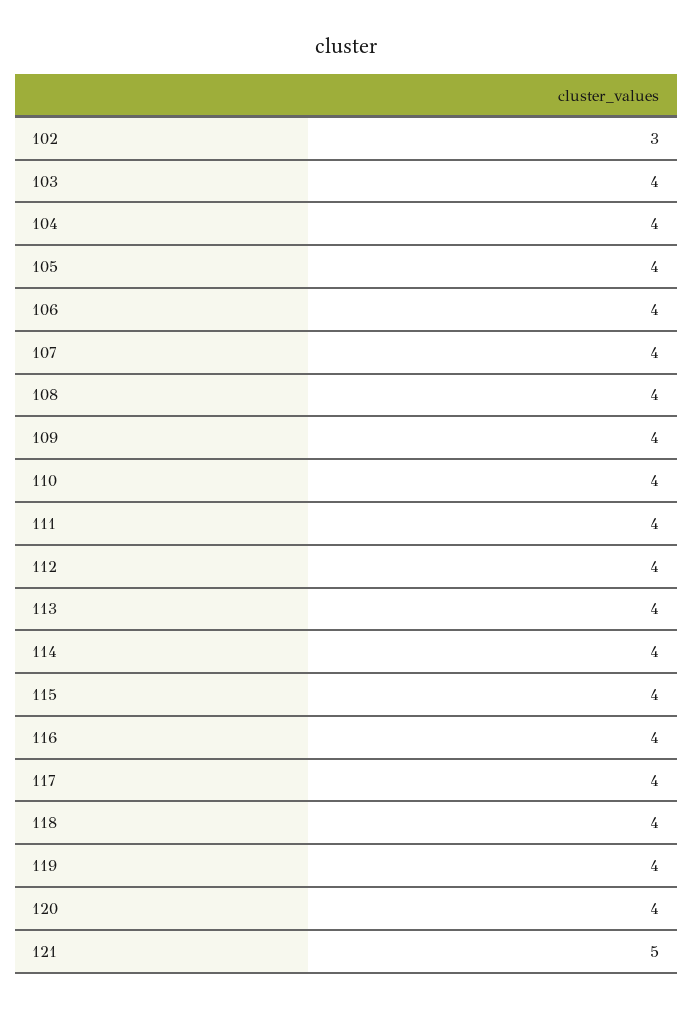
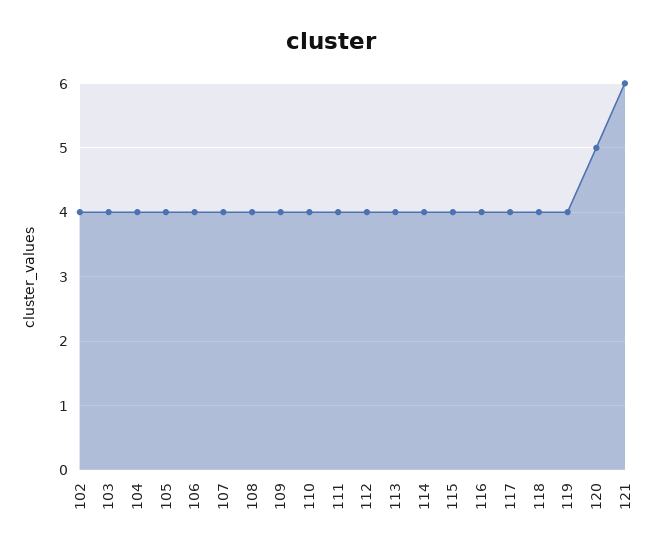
102: 3 -> 4
120: 4 -> 5
121: 5 -> 6

